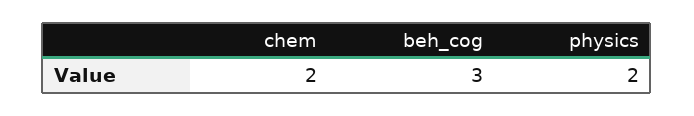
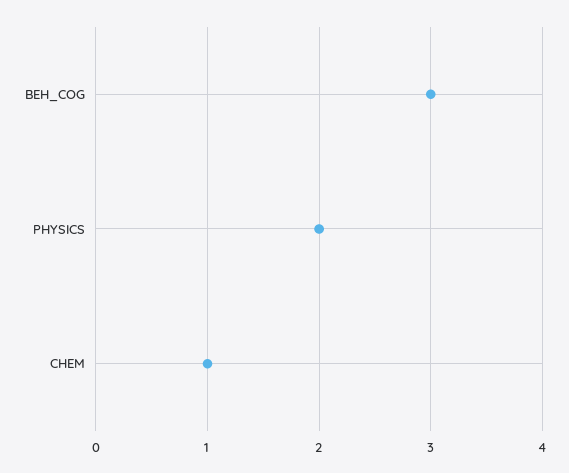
chem: 2 -> 1

